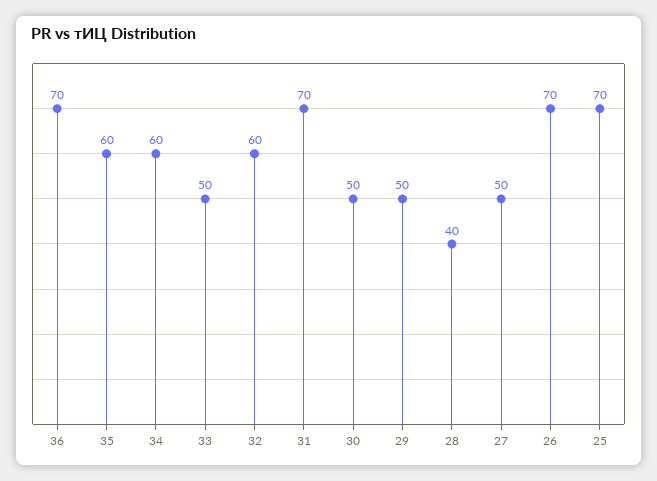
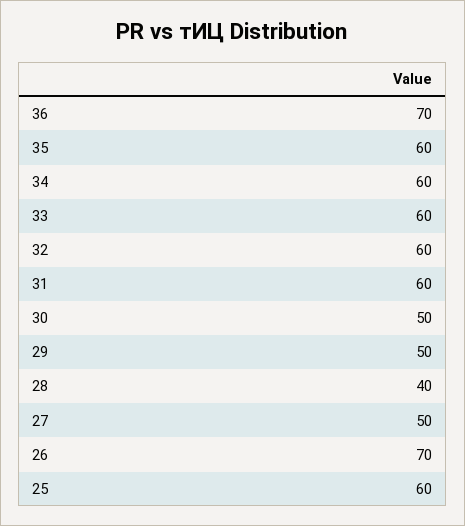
33: 50 -> 60
31: 70 -> 60
25: 70 -> 60

